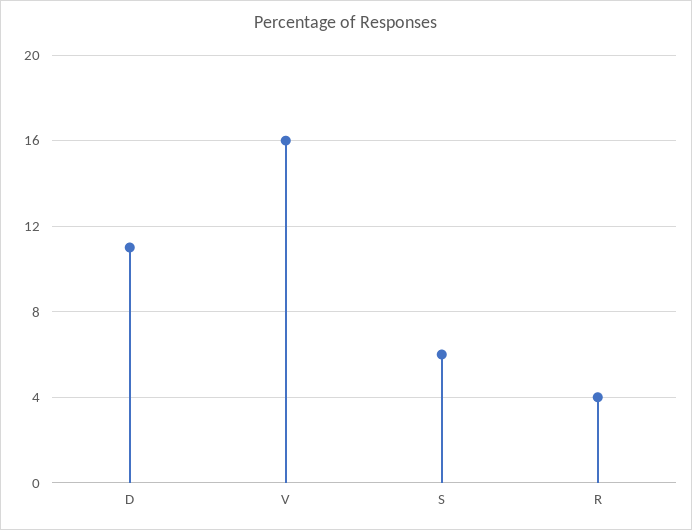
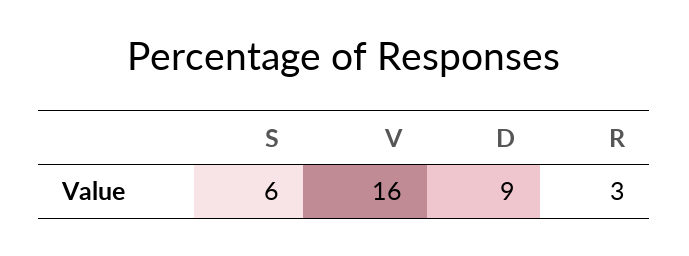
D: 11 -> 9
R: 4 -> 3

